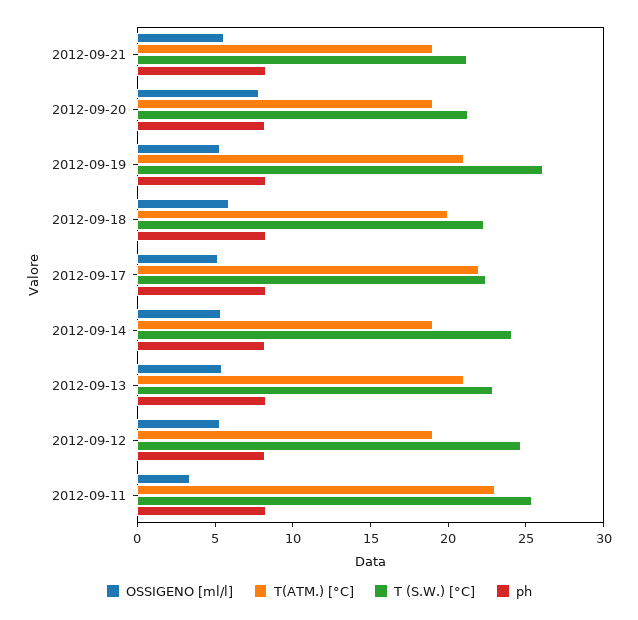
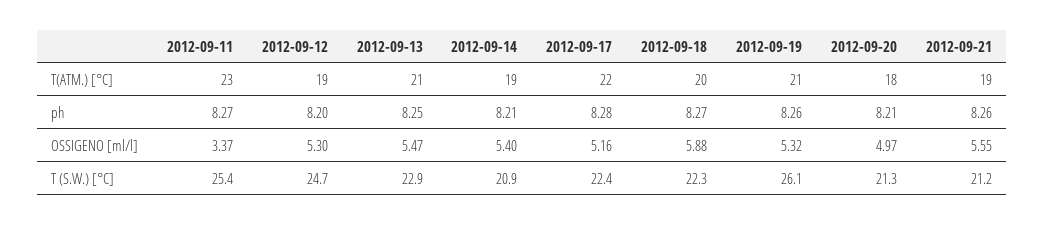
OSSIGENO [ml/l], 2012-09-20: 8 -> 4.97
T(ATM.) [°C], 2012-09-20: 19 -> 18
T (S.W.) [°C], 2012-09-14: 24 -> 20.9

